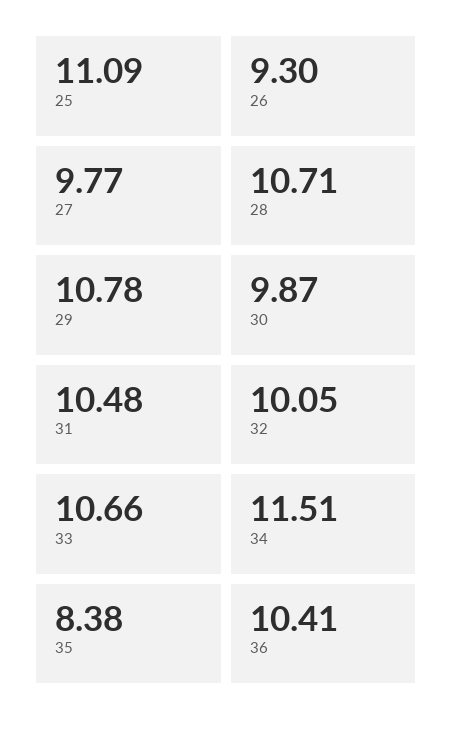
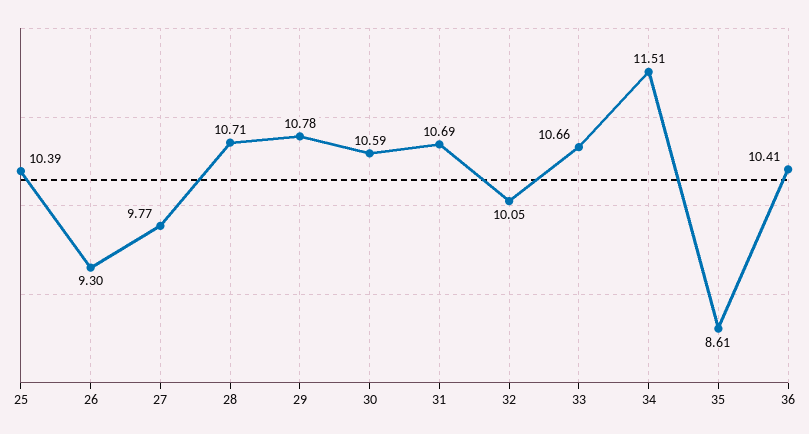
25: 11.09 -> 10.39
30: 9.87 -> 10.59
31: 10.48 -> 10.69
35: 8.38 -> 8.61

